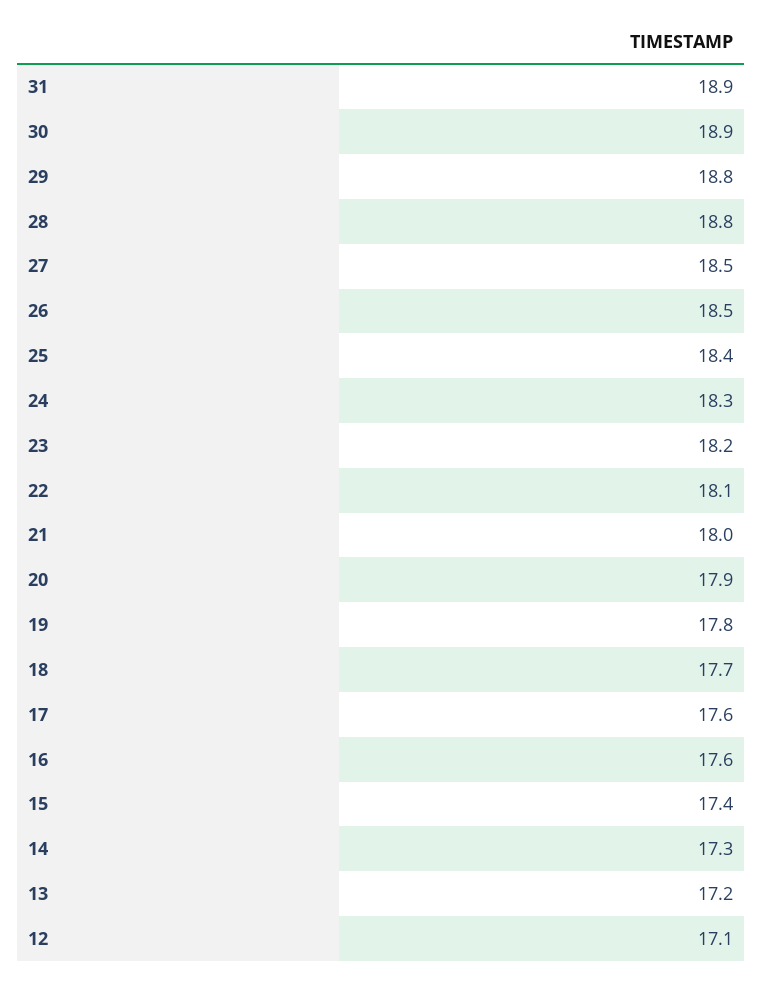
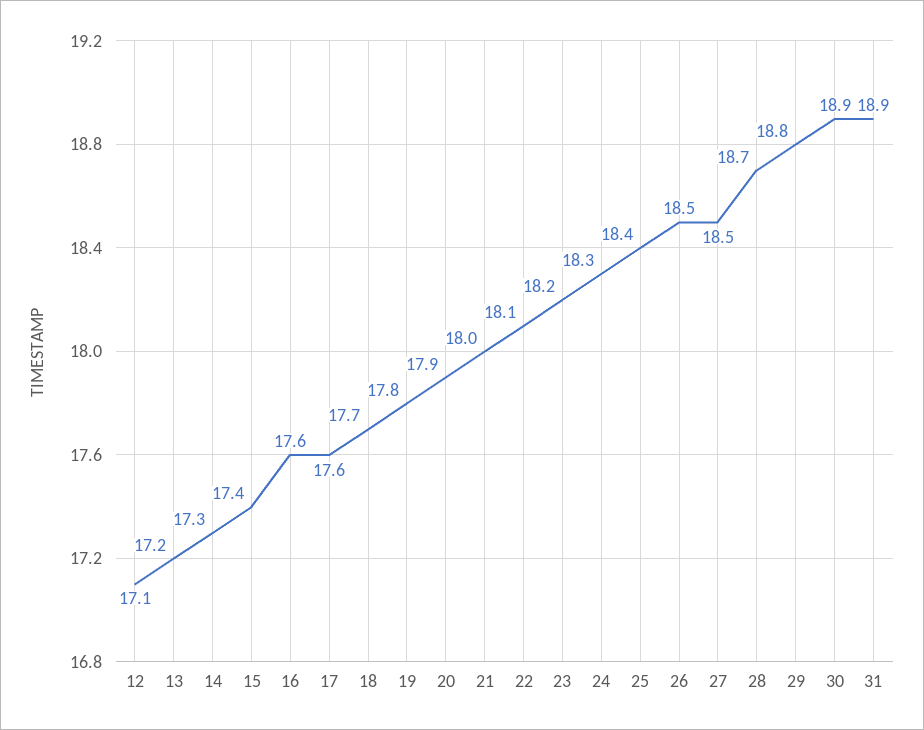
28: 18.8 -> 18.7

